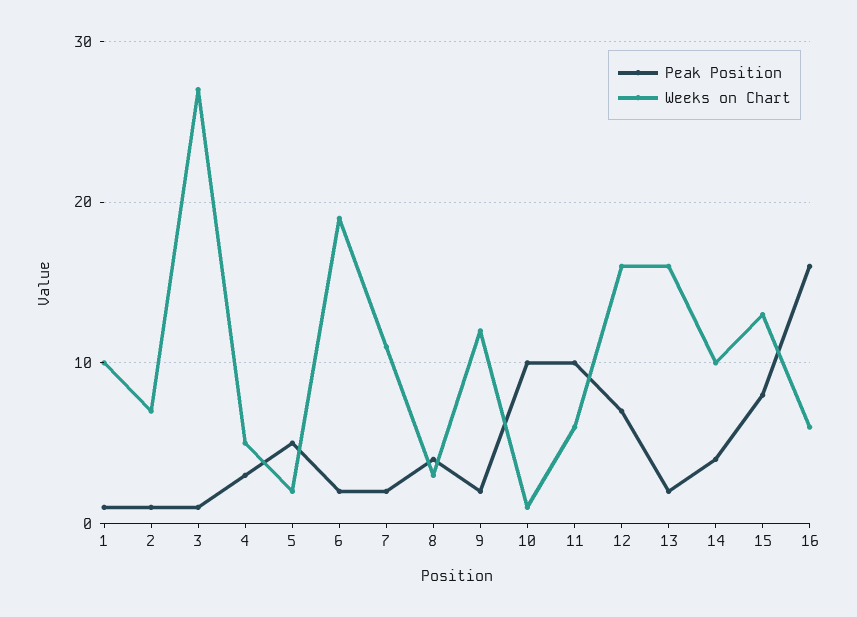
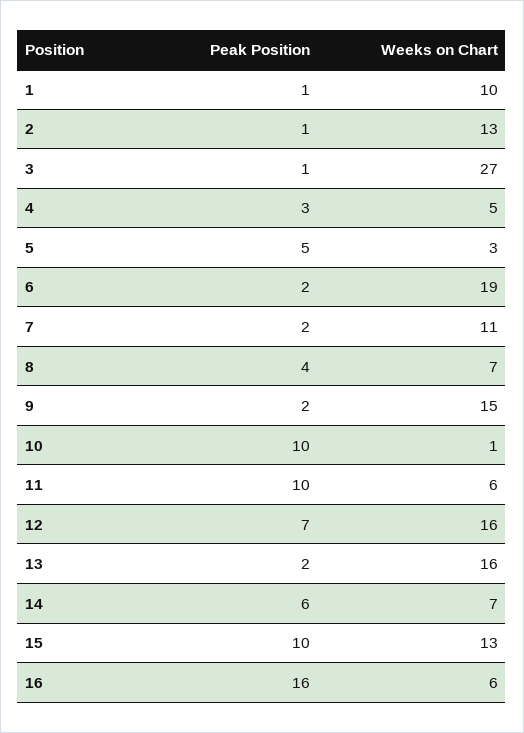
Weeks on Chart, 2: 7 -> 13
Weeks on Chart, 5: 2 -> 3
Weeks on Chart, 8: 3 -> 7
Weeks on Chart, 9: 12 -> 15
Peak Position, 14: 4 -> 6
Weeks on Chart, 14: 10 -> 7
Peak Position, 15: 8 -> 10

